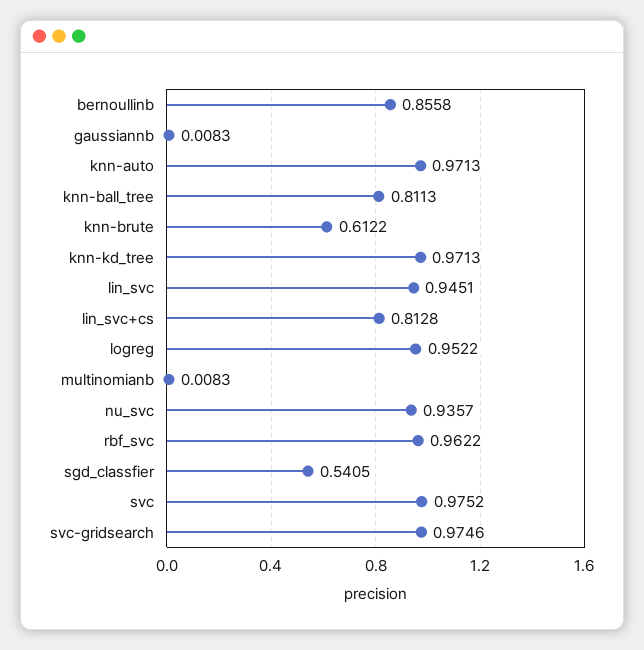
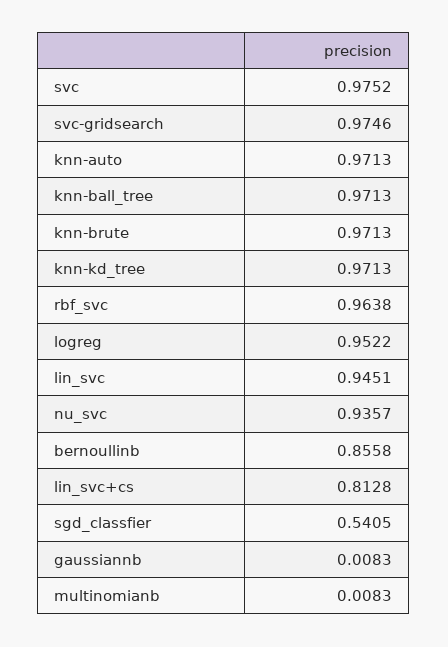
knn-ball_tree: 0.8113 -> 0.9713
knn-brute: 0.6122 -> 0.9713
rbf_svc: 0.9622 -> 0.9638

